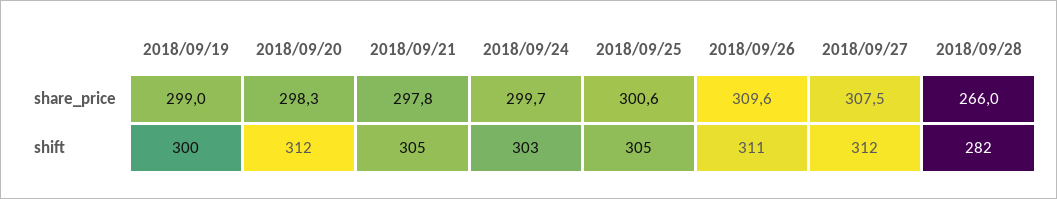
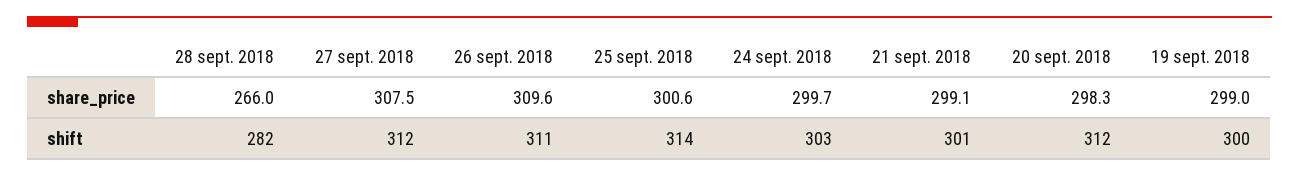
2018/09/21, share_price: 297.8 -> 299.1
2018/09/21, shift: 305 -> 301
2018/09/25, shift: 305 -> 314

